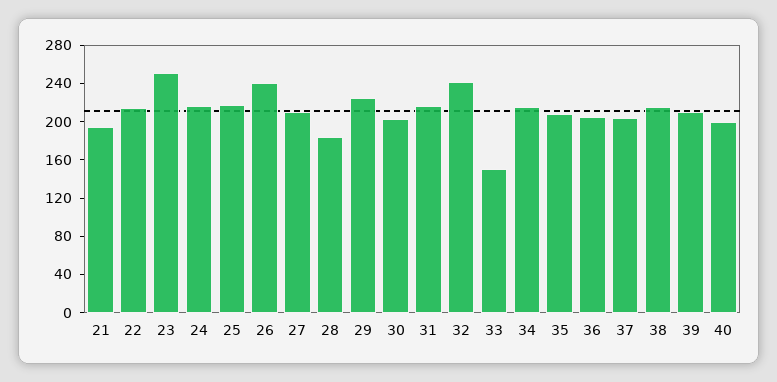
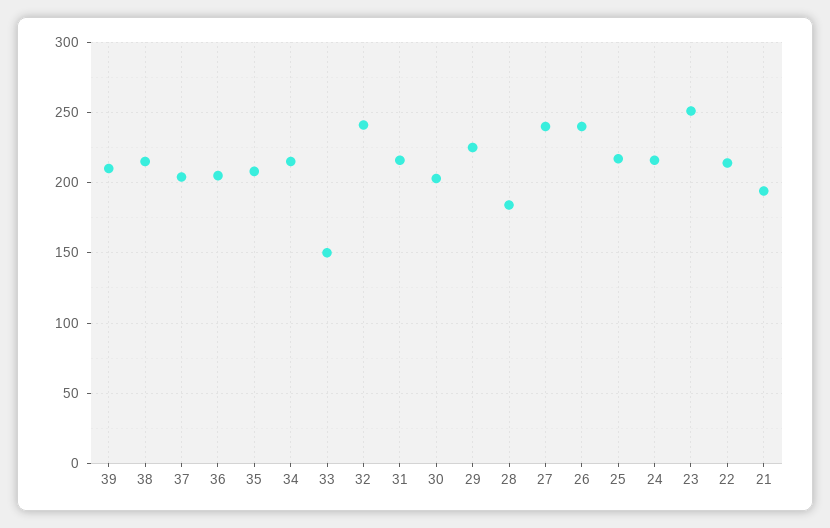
27: 210 -> 240
40: 200 -> none

